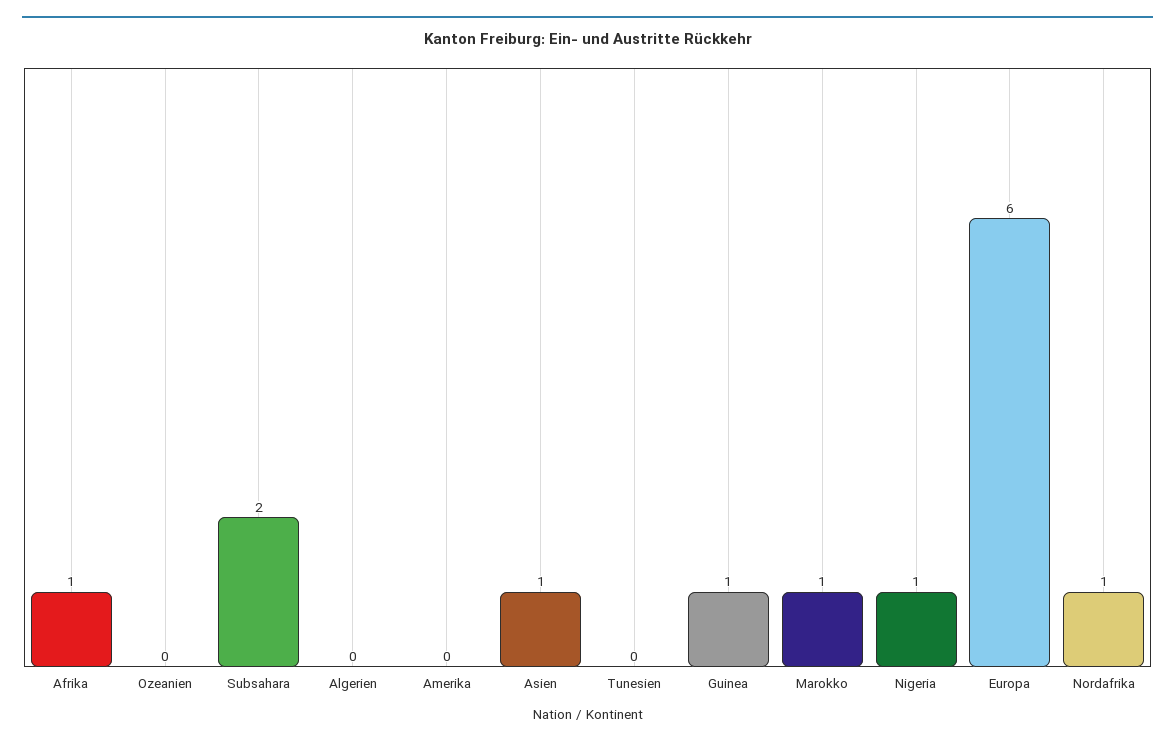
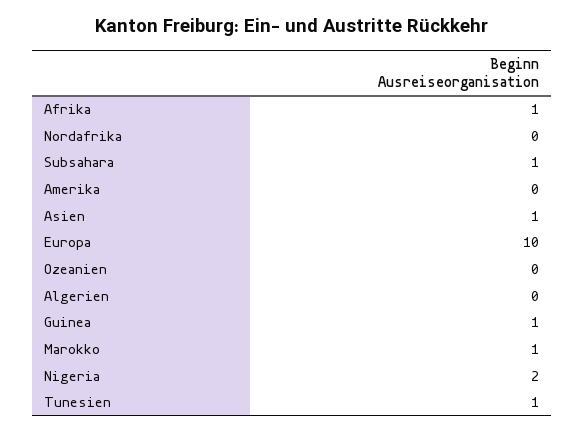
Subsahara: 2 -> 1
Tunesien: 0 -> 1
Nigeria: 1 -> 2
Europa: 6 -> 10
Nordafrika: 1 -> 0

